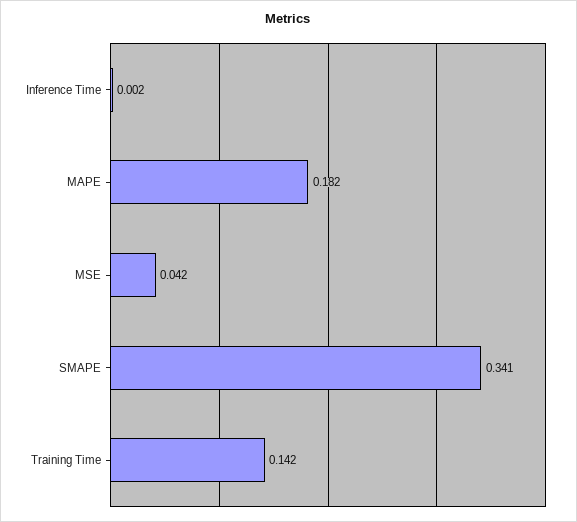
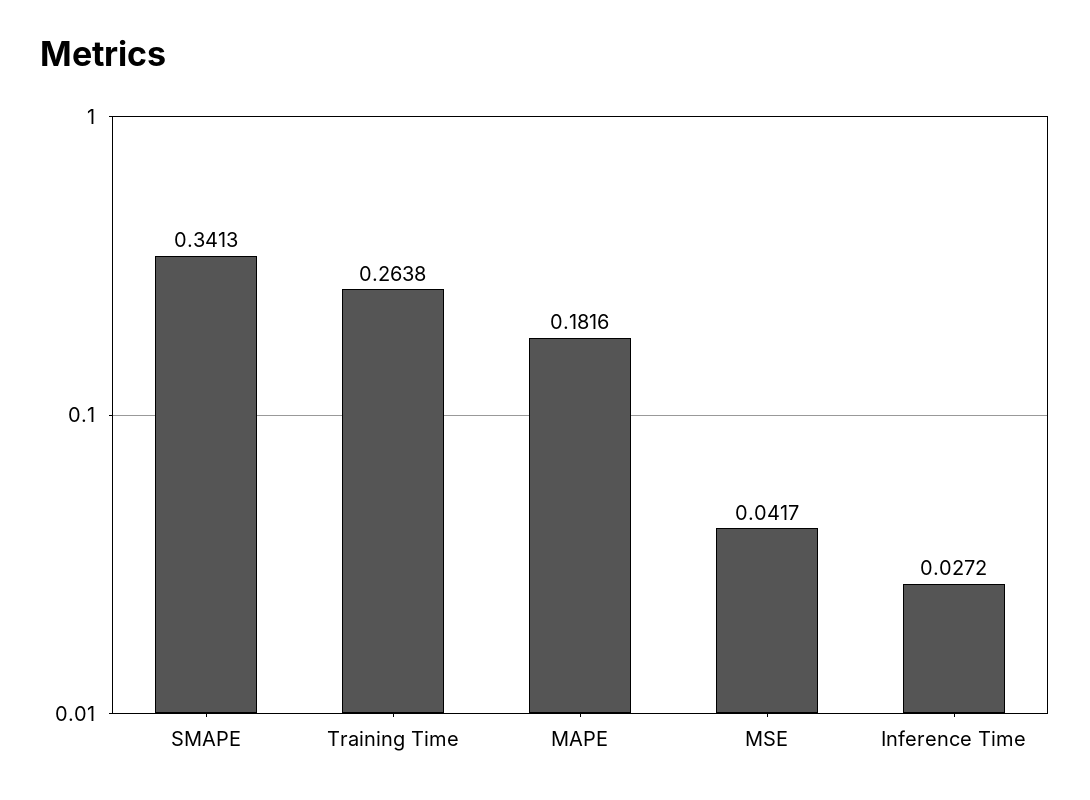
Inference Time: 0.002 -> 0.0272
Training Time: 0.142 -> 0.2638

